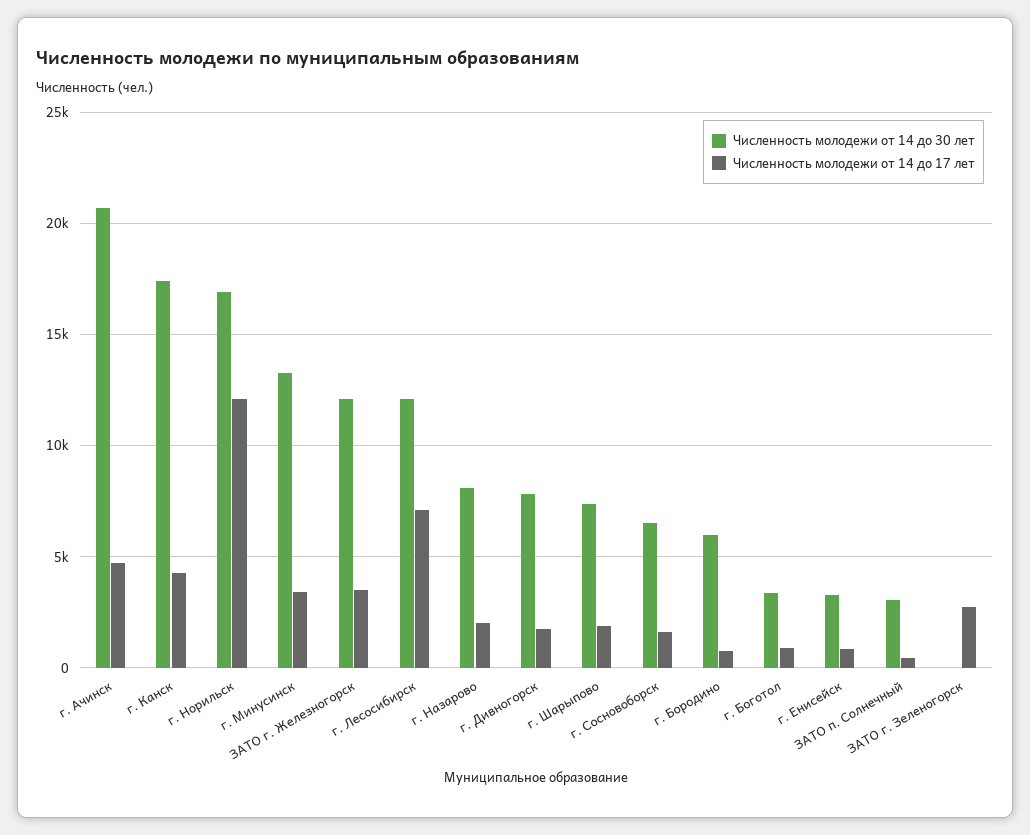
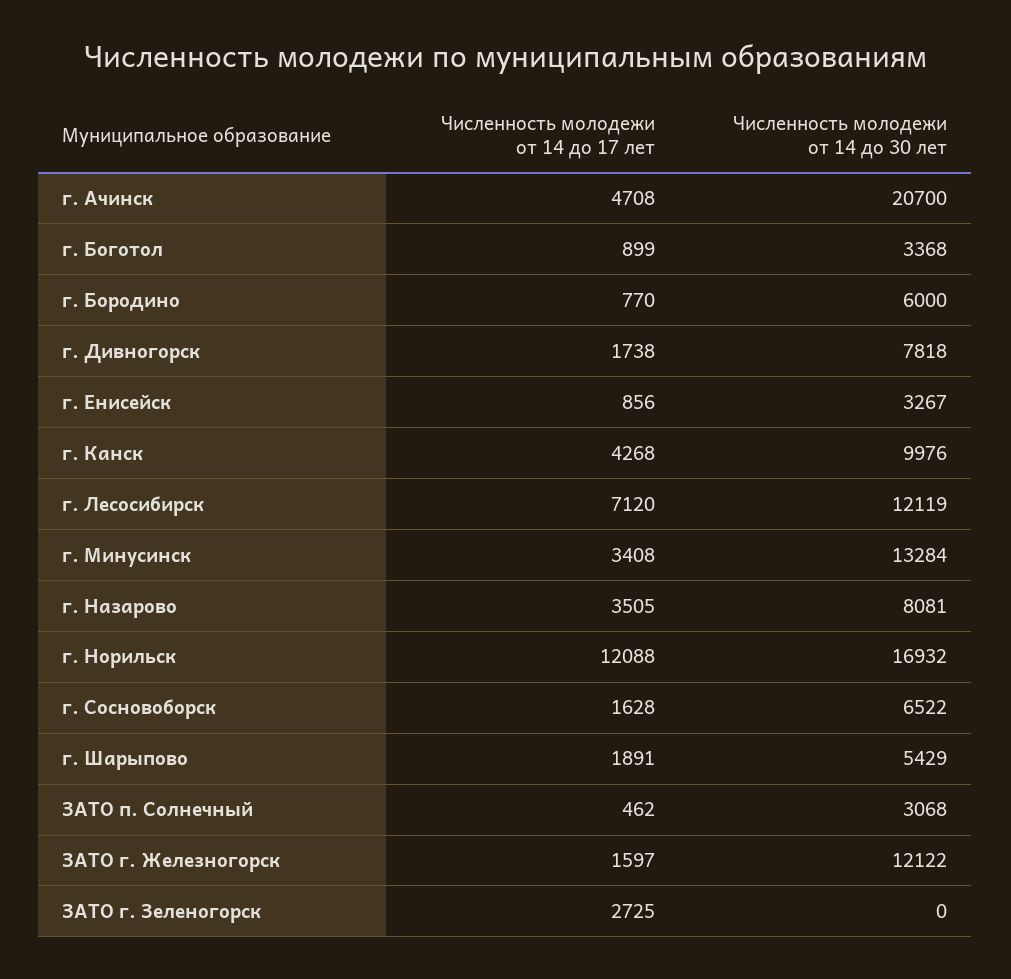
Численность молодежи от 14 до 30 лет, г. Канск: 17500 -> 9976
Численность молодежи от 14 до 17 лет, ЗАТО г. Железногорск: 3500 -> 1597
Численность молодежи от 14 до 17 лет, г. Назарово: 2000 -> 3505
Численность молодежи от 14 до 30 лет, г. Шарыпово: 7500 -> 5429

